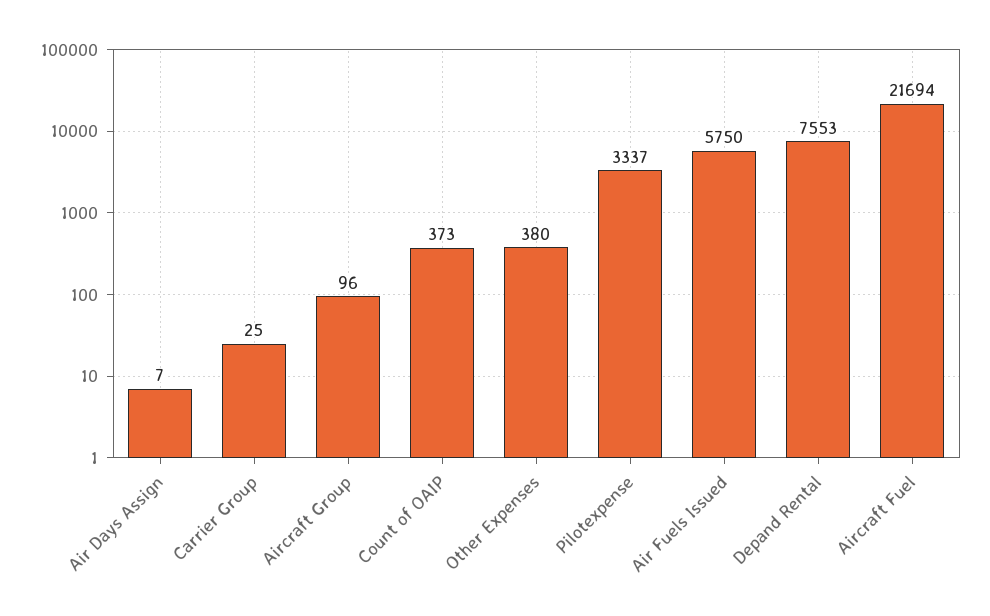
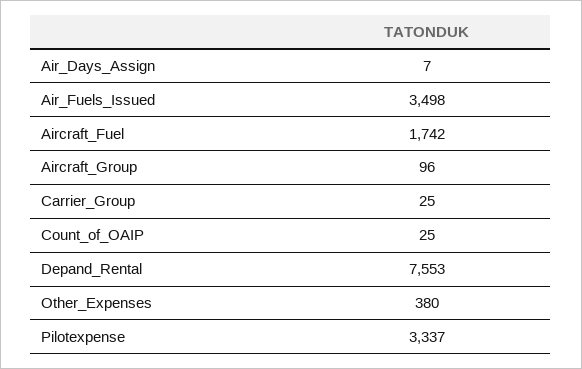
Count of OAIP: 373 -> 25
Air Fuels Issued: 5750 -> 3498
Aircraft Fuel: 21694 -> 1742

